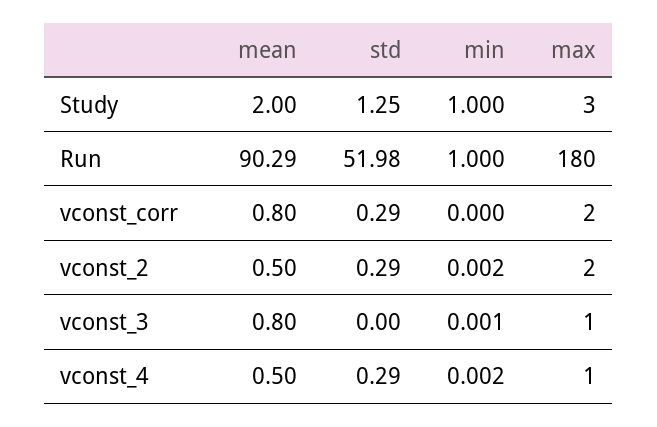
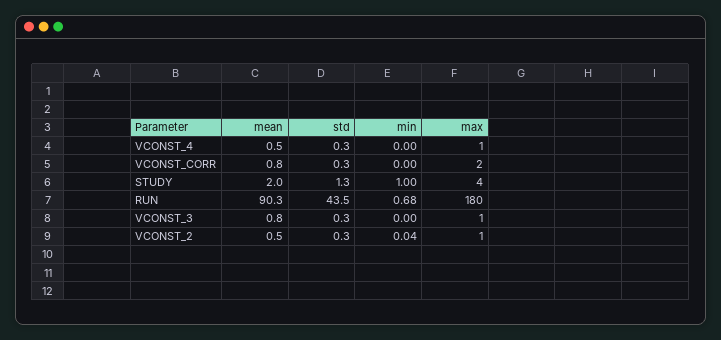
max, Study: 3 -> 4
std, Run: 51.98 -> 43.5
min, Run: 1 -> 0.68
min, vconst_2: 0.002 -> 0.04
max, vconst_2: 2 -> 1
std, vconst_3: 0 -> 0.3

